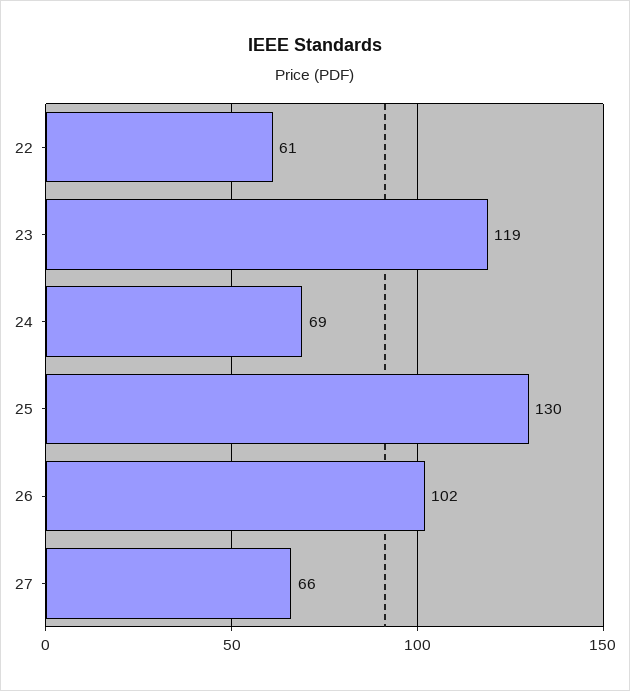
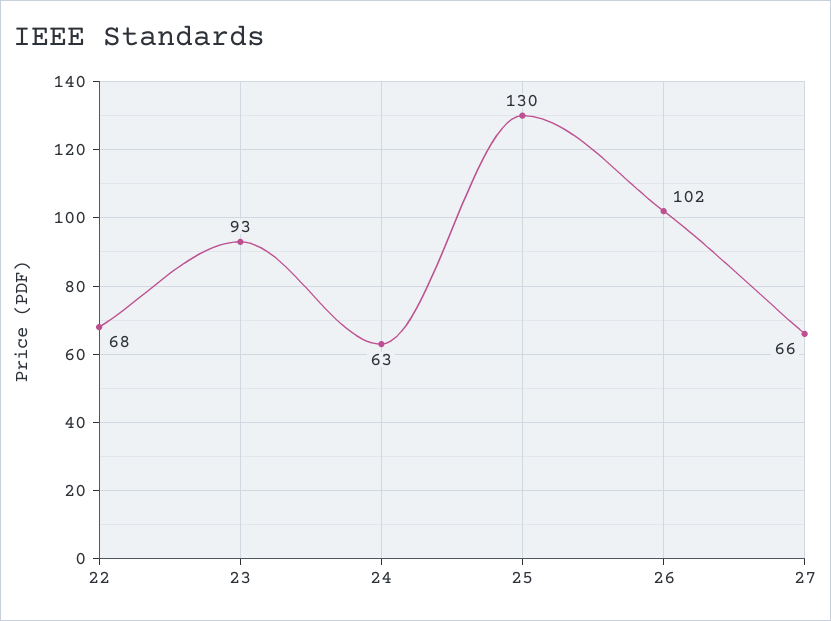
22: 61 -> 68
23: 119 -> 93
24: 69 -> 63

